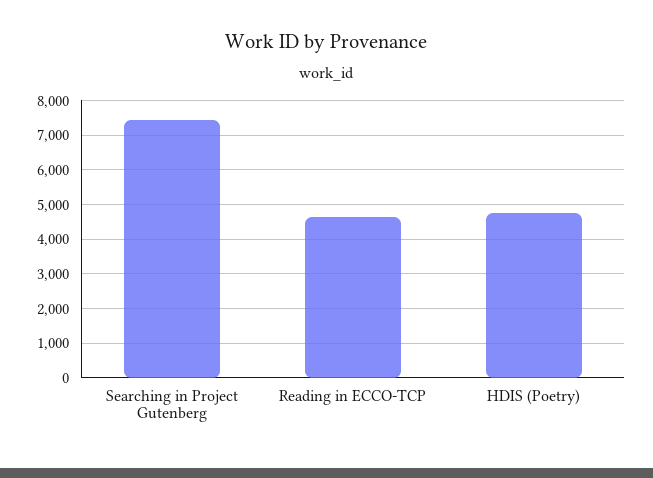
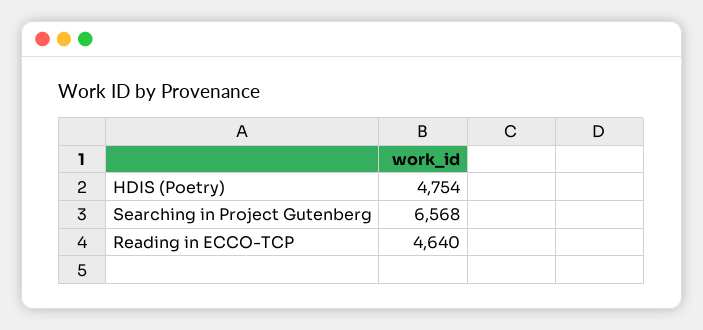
Searching in Project Gutenberg: 7400 -> 6568

